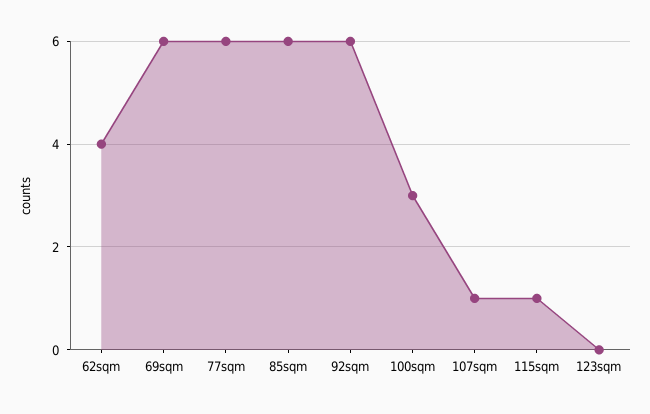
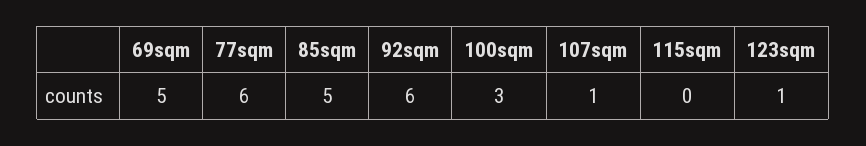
62sqm: 4 -> none
69sqm: 6 -> 5
85sqm: 6 -> 5
115sqm: 1 -> 0
123sqm: 0 -> 1

